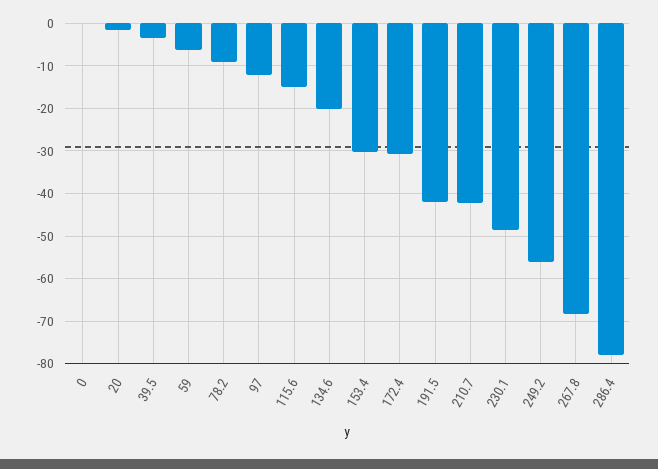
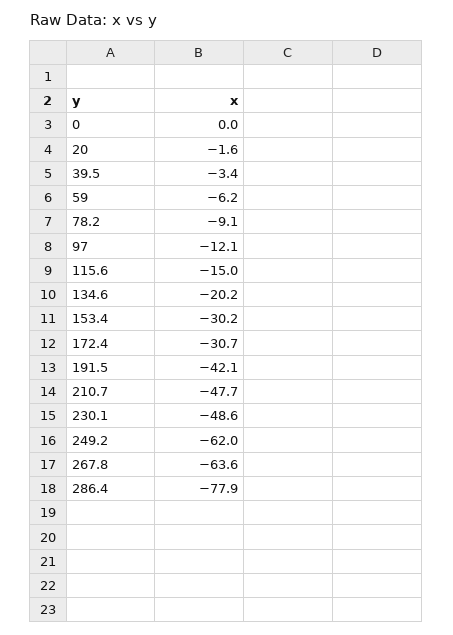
210.7: -42 -> -47.7
249.2: -56 -> -62
267.8: -68 -> -63.6

